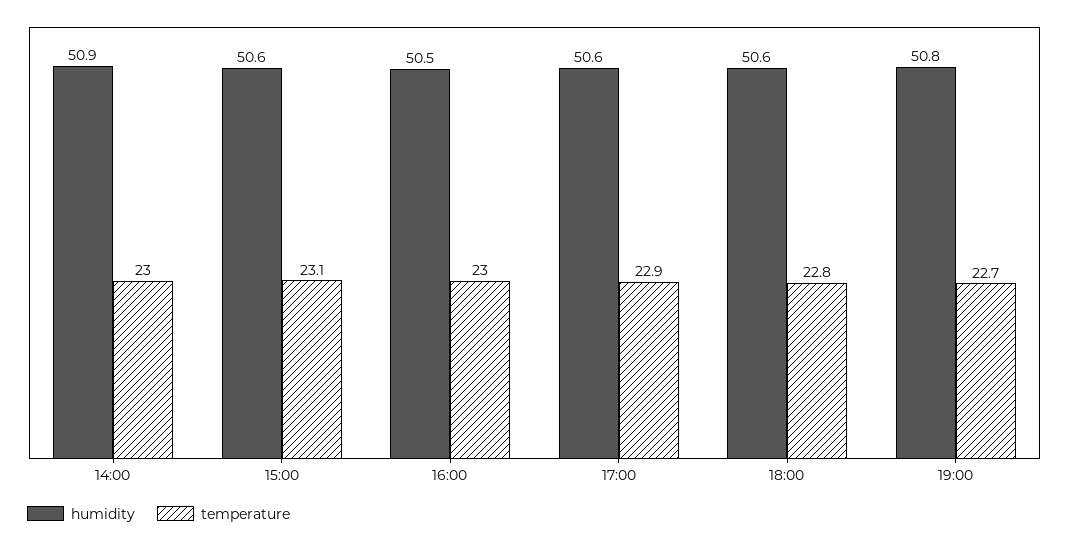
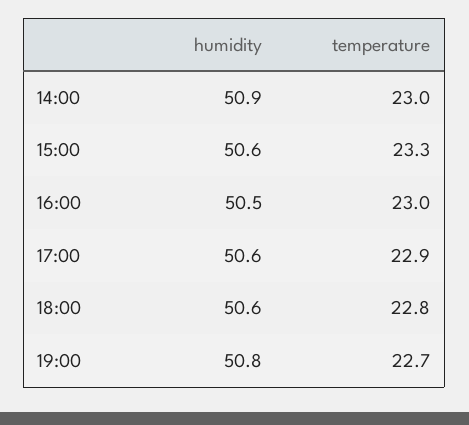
temperature, 15:00: 23.1 -> 23.3

